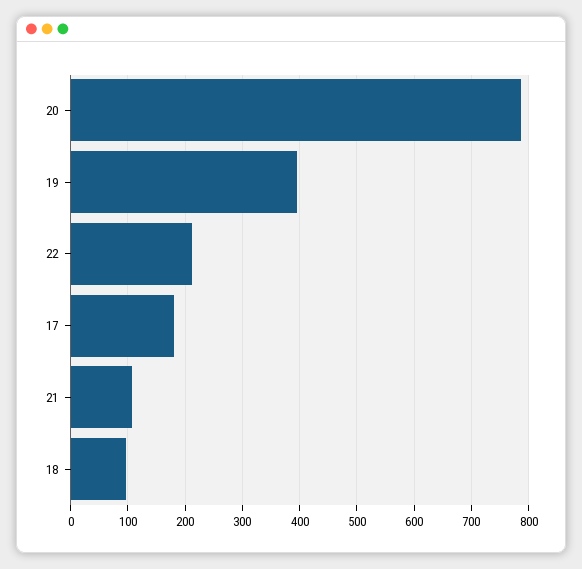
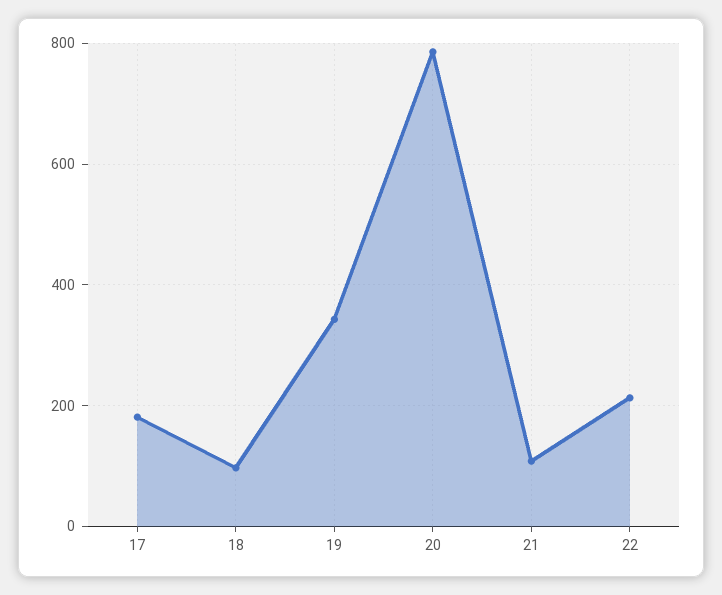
19: 400 -> 340

